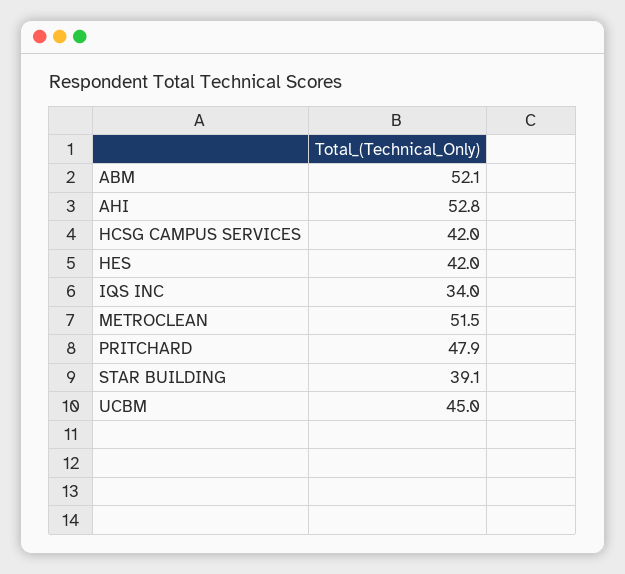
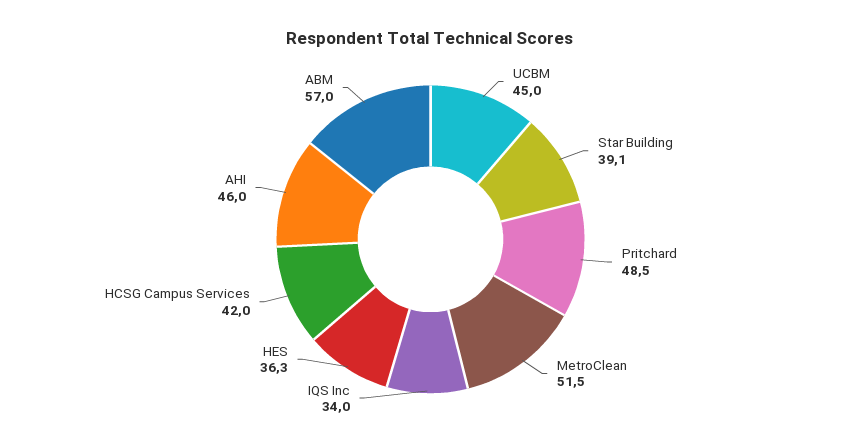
ABM: 52.1 -> 57
AHI: 52.8 -> 46
HES: 42 -> 36.3
PRITCHARD: 47.9 -> 48.5

